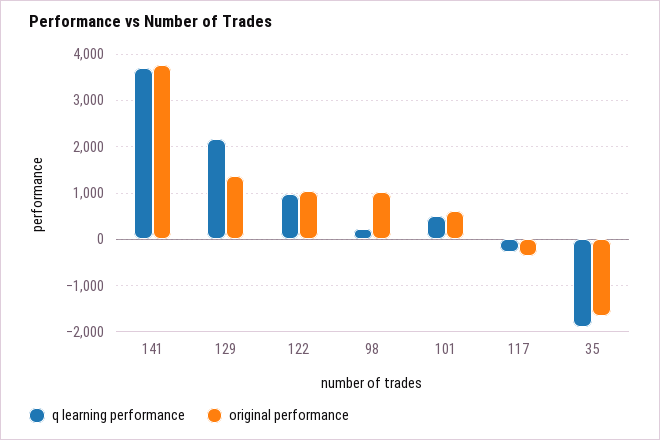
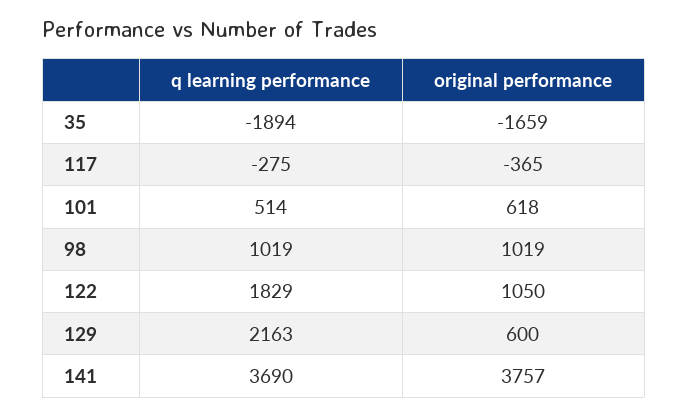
original performance, 129: 1400 -> 600
q learning performance, 122: 1000 -> 1829
q learning performance, 98: 200 -> 1019

